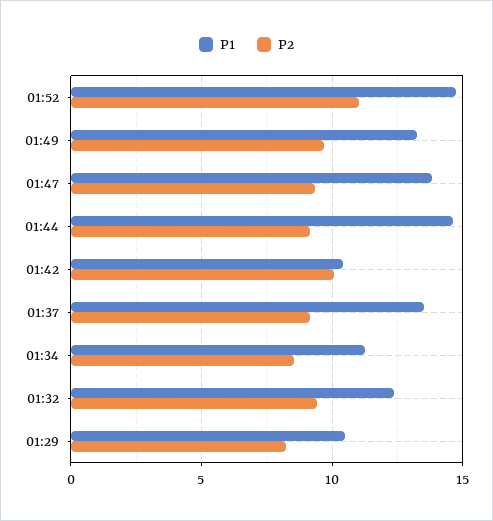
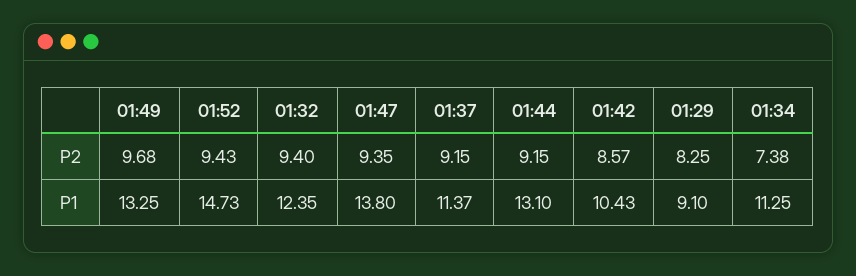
P2, 01:52: 11 -> 9.43
P1, 01:44: 14.5 -> 13.1
P2, 01:42: 10 -> 8.57
P1, 01:37: 13.5 -> 11.37
P2, 01:34: 8.5 -> 7.38
P1, 01:29: 10.5 -> 9.1

